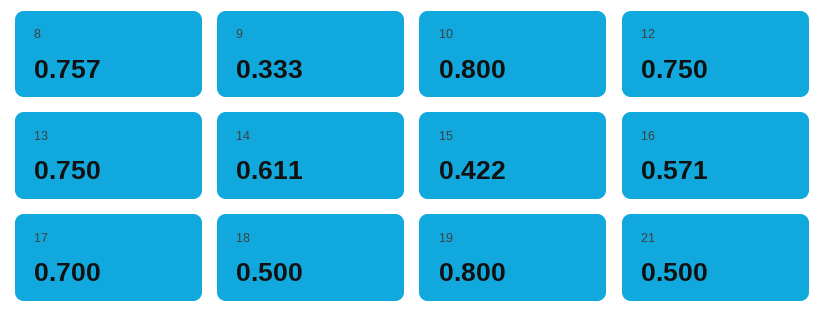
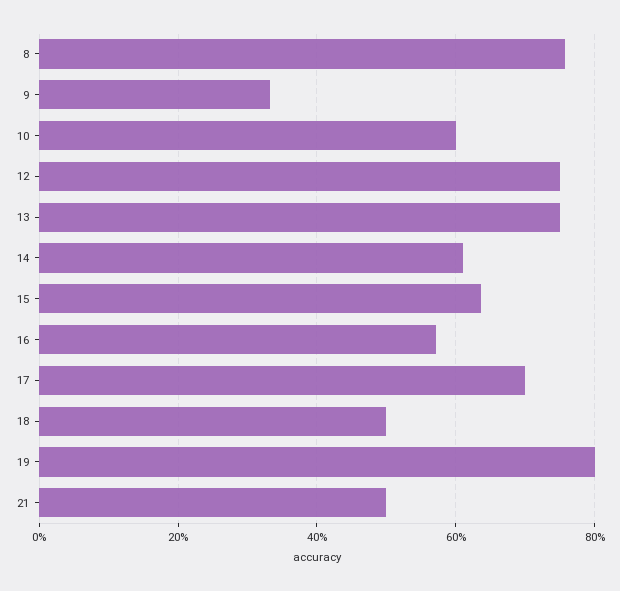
10: 0.8 -> 0.6
15: 0.422 -> 0.64

